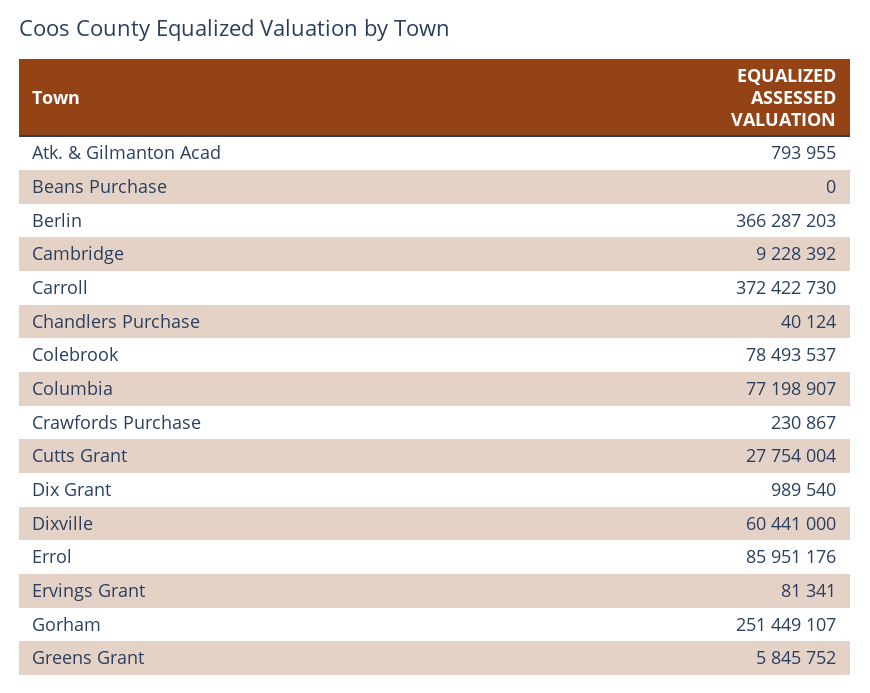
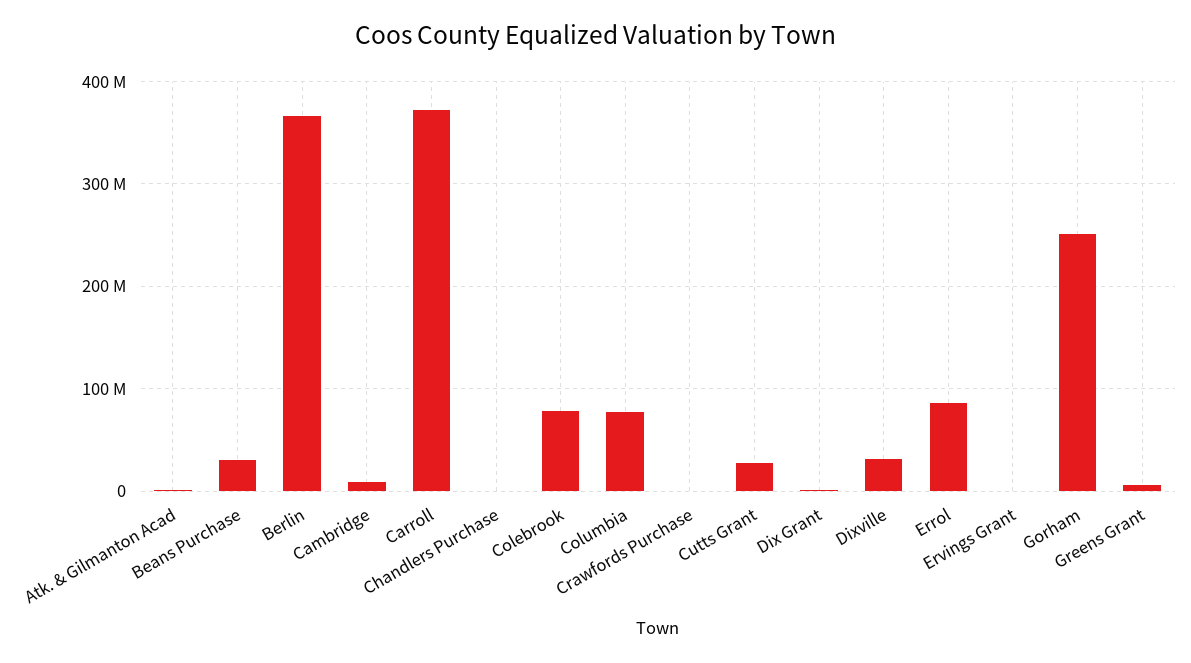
Beans Purchase: 0 -> 30000000
Dixville: 60441000 -> 30000000

